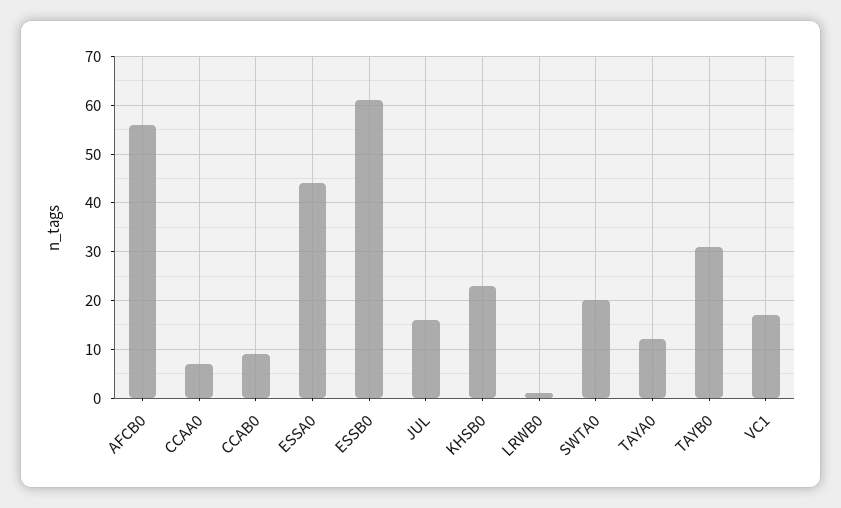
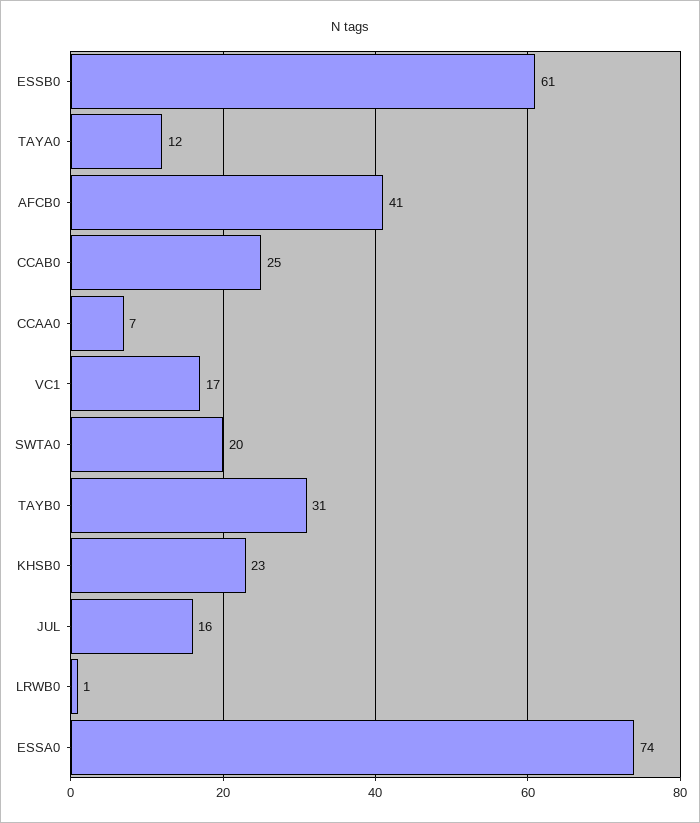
AFCB0: 55 -> 41
CCAB0: 10 -> 25
ESSA0: 45 -> 74

